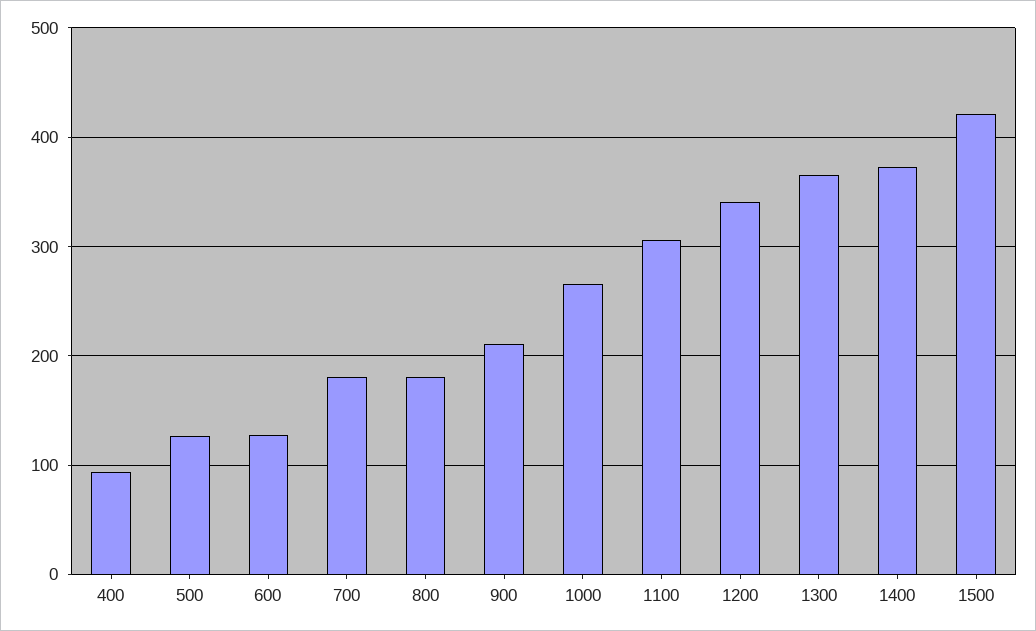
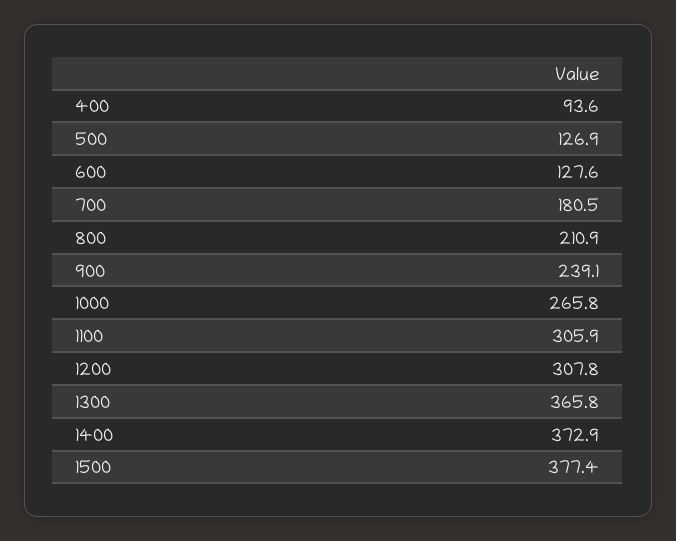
800: 180 -> 210.9
900: 210 -> 239.1
1200: 340 -> 307.8
1500: 420 -> 377.4

